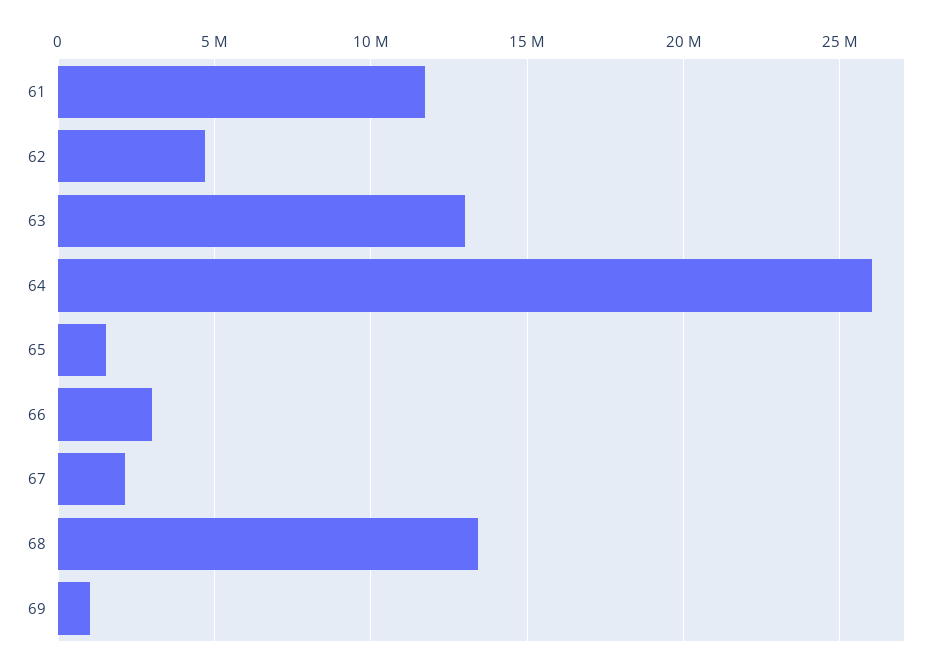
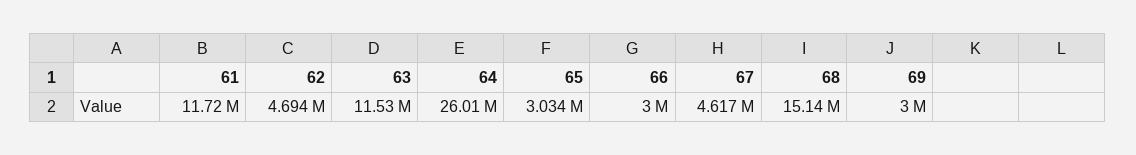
63: 13000000 -> 11530000
65: 1500000 -> 3034000
67: 2000000 -> 4617000
68: 13500000 -> 15140000
69: 1000000 -> 3000000

